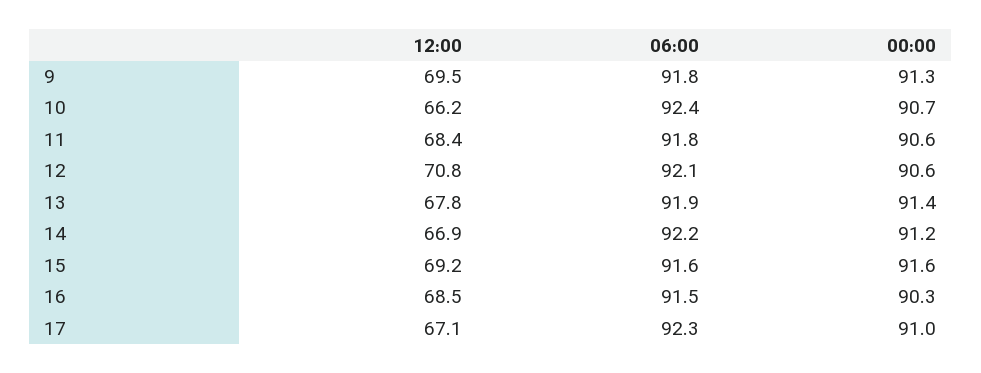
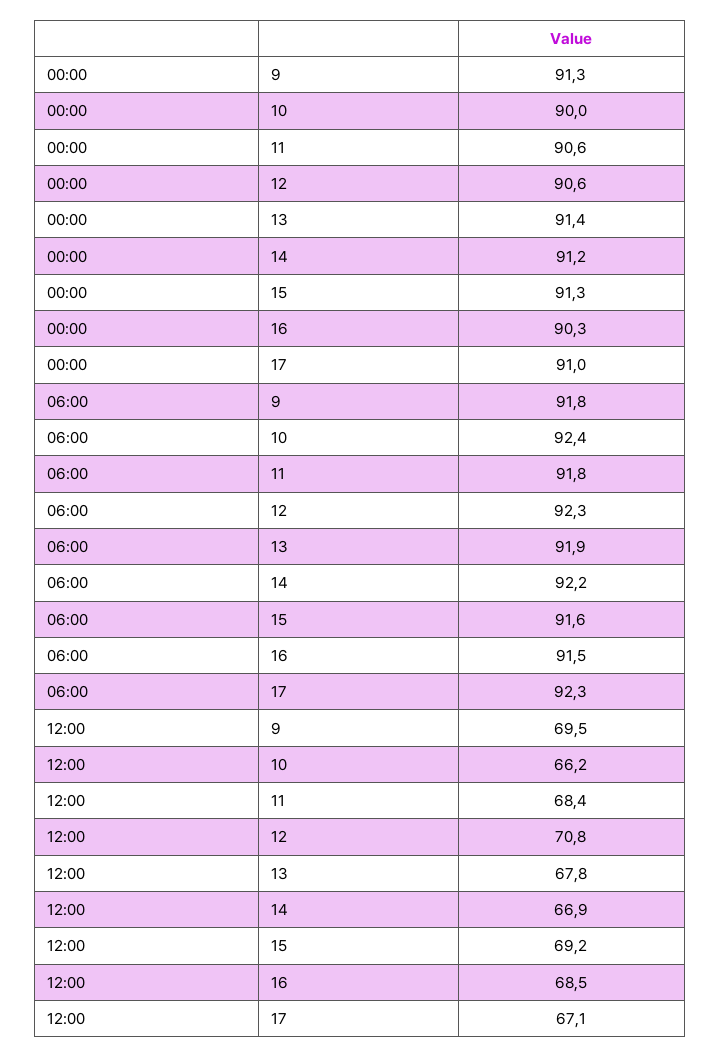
00:00, 10: 90.7 -> 90
06:00, 12: 92.1 -> 92.3
00:00, 15: 91.6 -> 91.3

